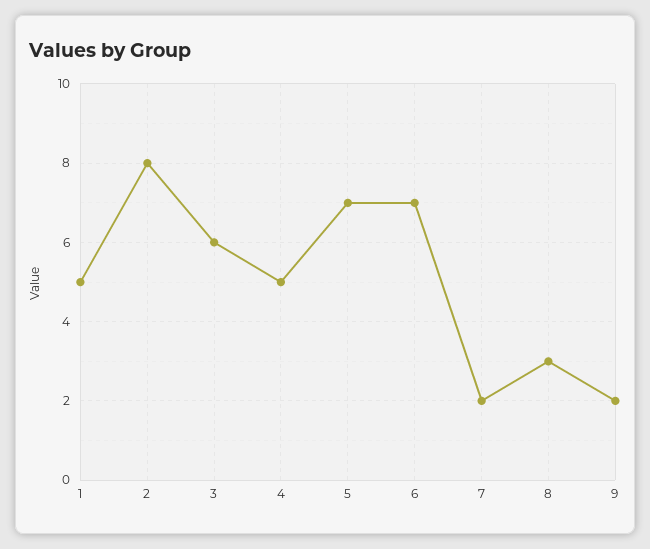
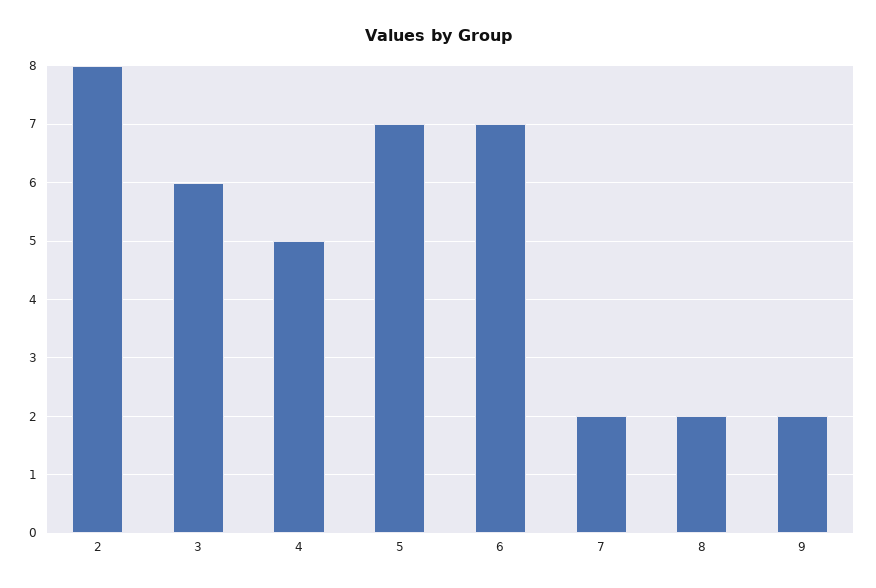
1: 5 -> none
8: 3 -> 2

